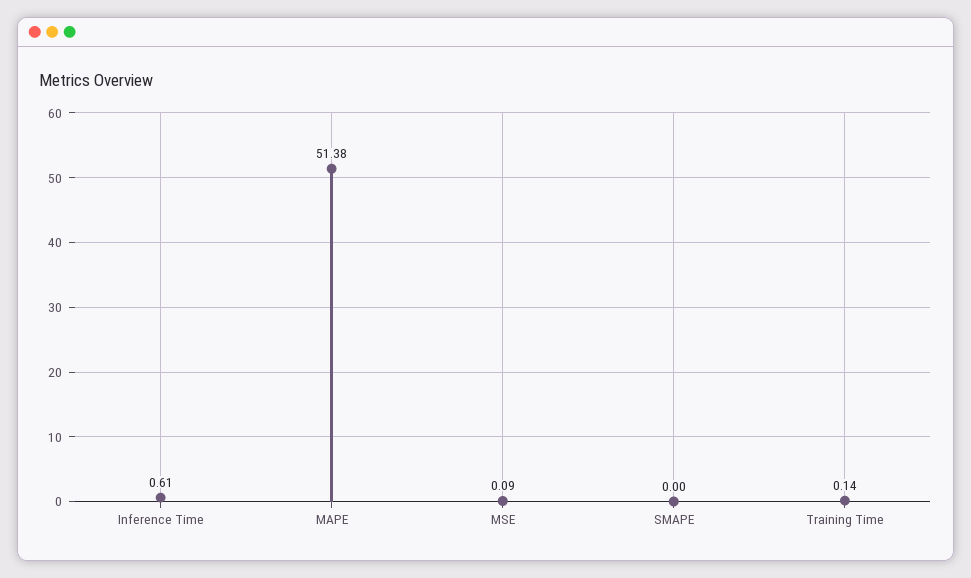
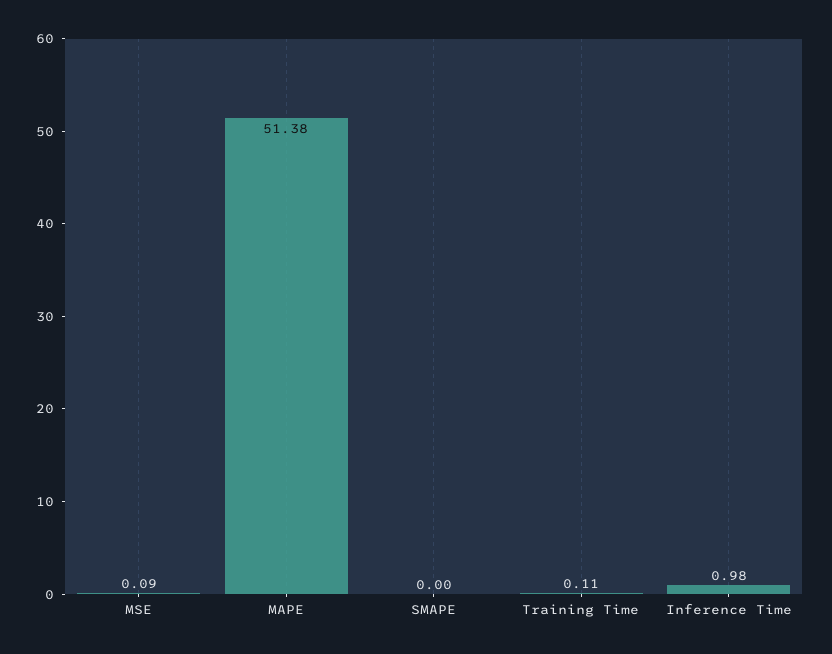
Inference Time: 0.61 -> 0.98
Training Time: 0.14 -> 0.11

